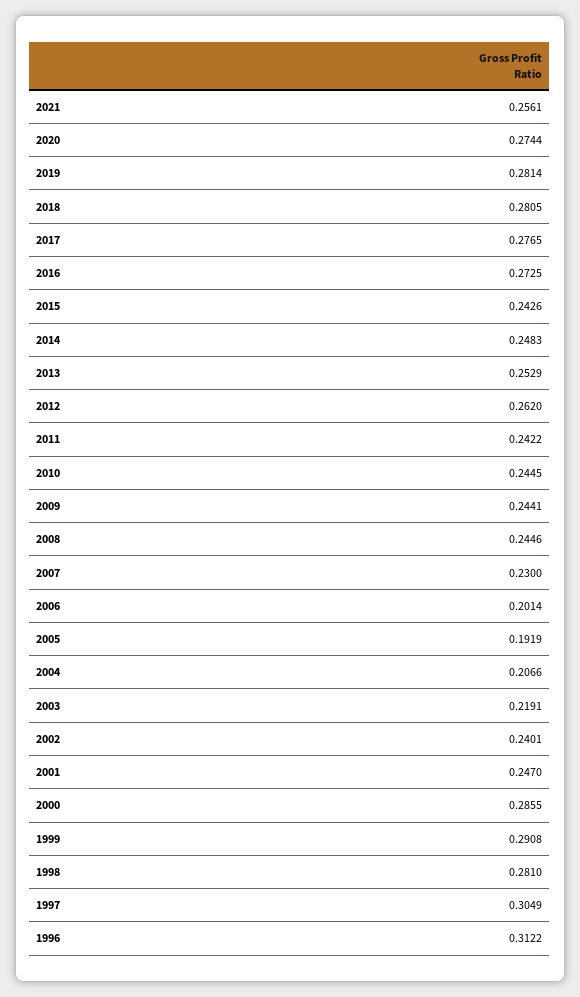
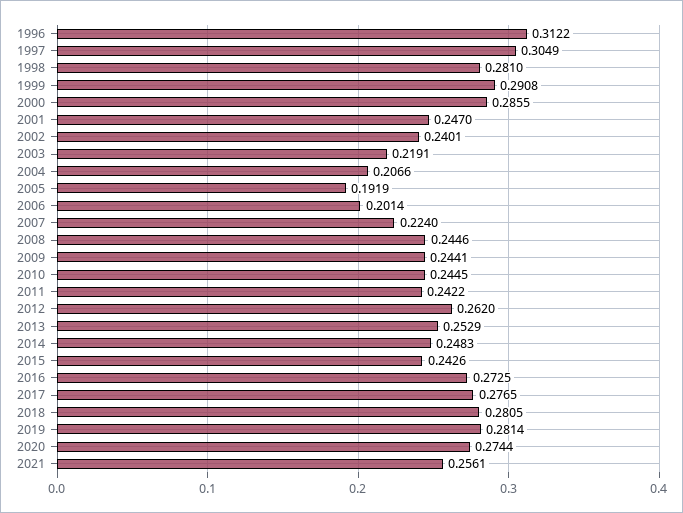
2007: 0.23 -> 0.224

